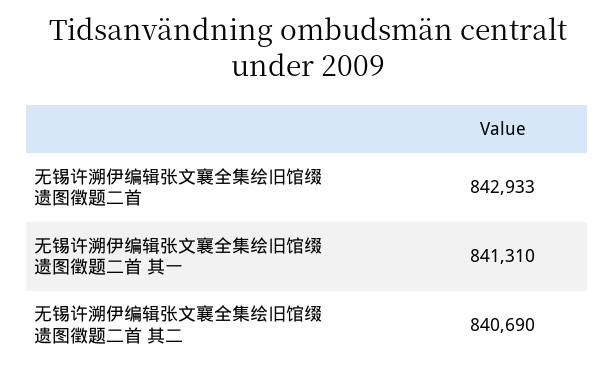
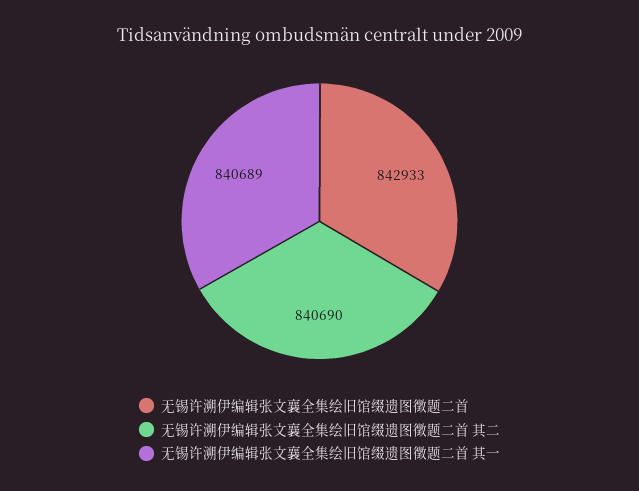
无锡许溯伊编辑张文襄全集绘旧馆缀遗图徵题二首 其一: 841310 -> 840689

